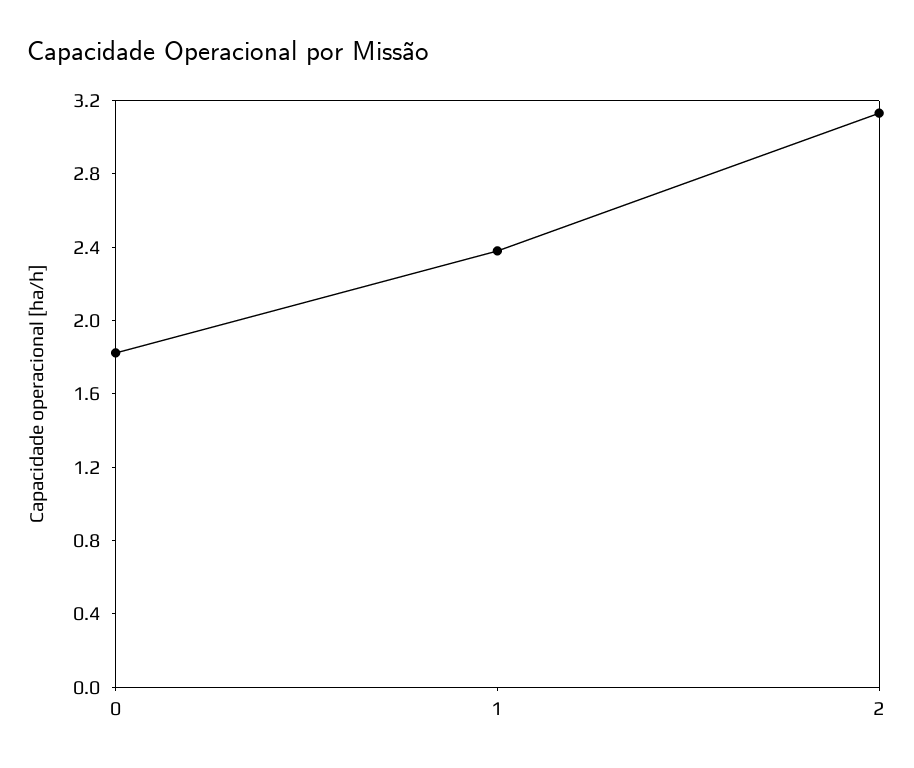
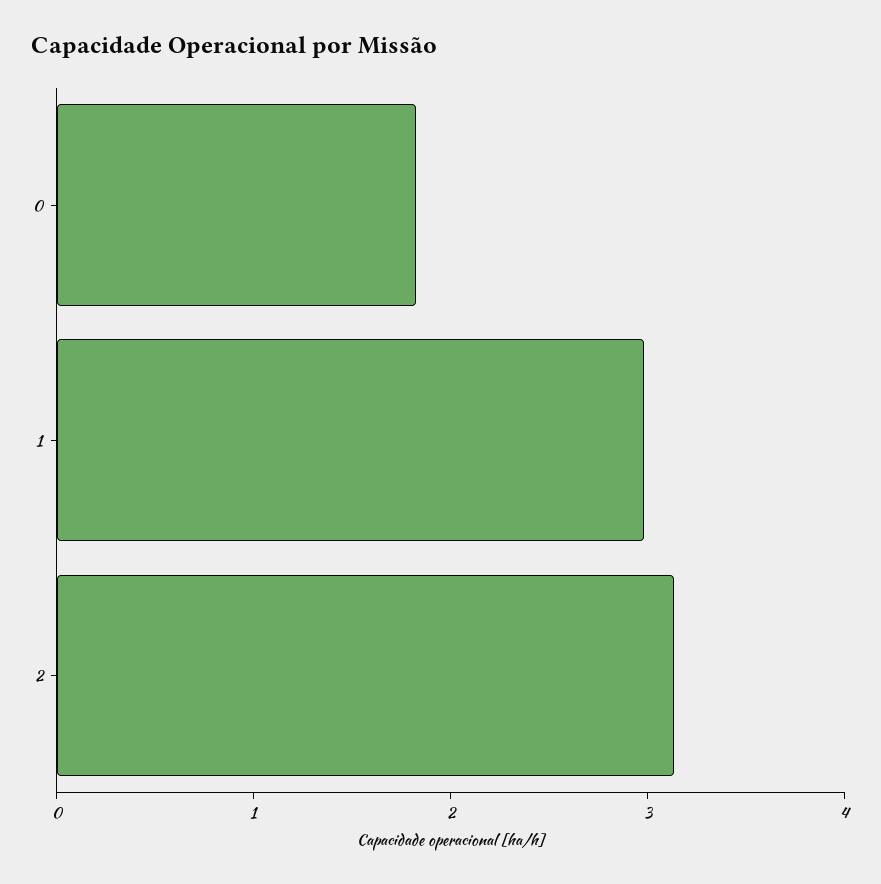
1: 2.4 -> 3

